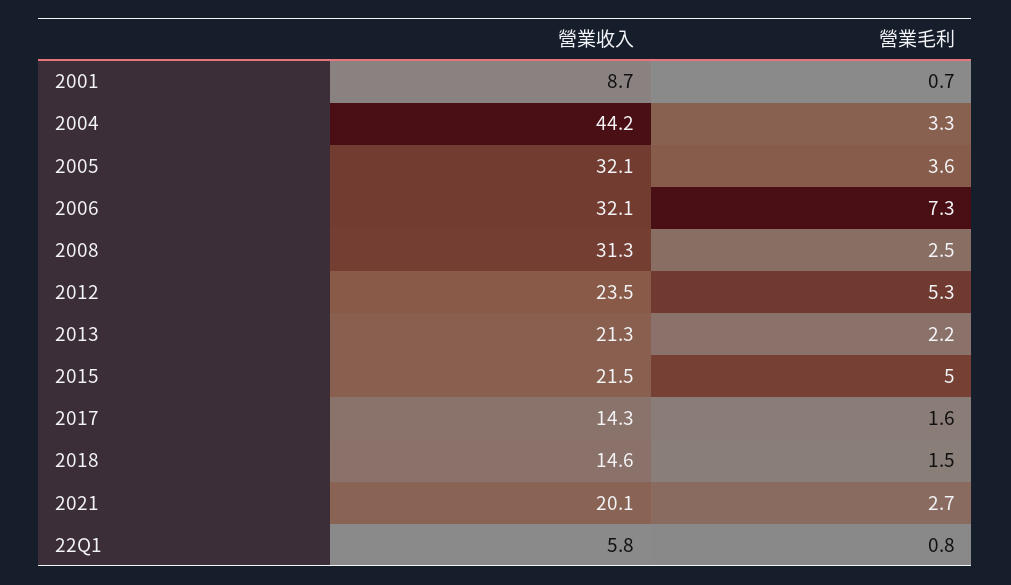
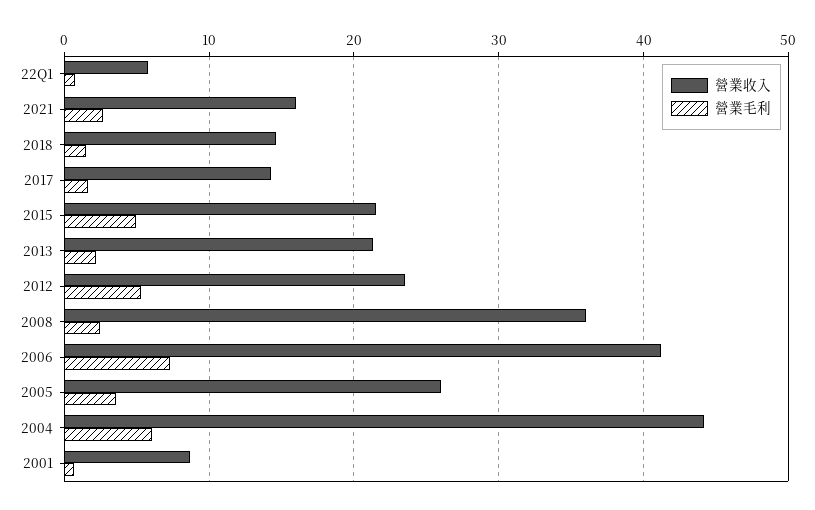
營業毛利, 2004: 3.3 -> 6
營業收入, 2005: 32.1 -> 26
營業收入, 2006: 32.1 -> 41
營業收入, 2008: 31.3 -> 36
營業收入, 2021: 20.1 -> 16

